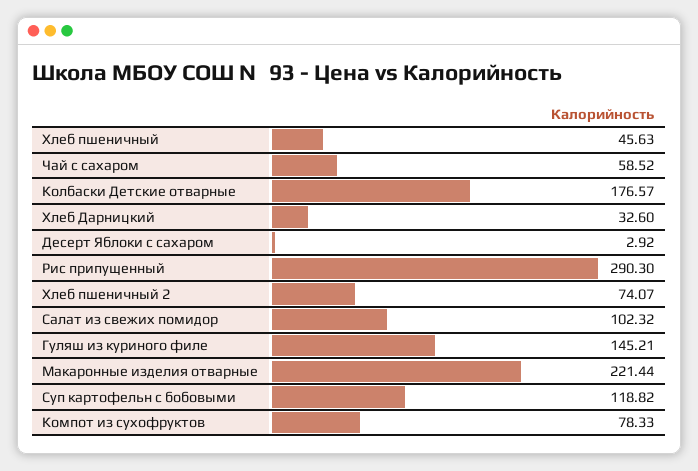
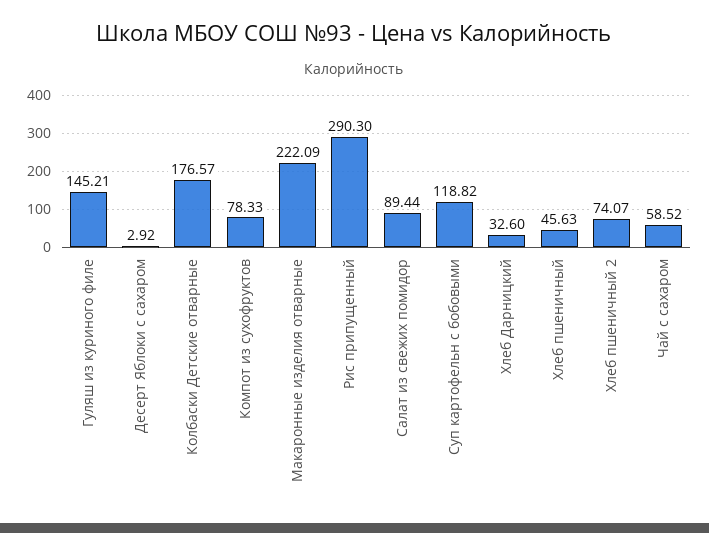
Салат из свежих помидор: 102.32 -> 89.44
Макаронные изделия отварные: 221.44 -> 222.09

